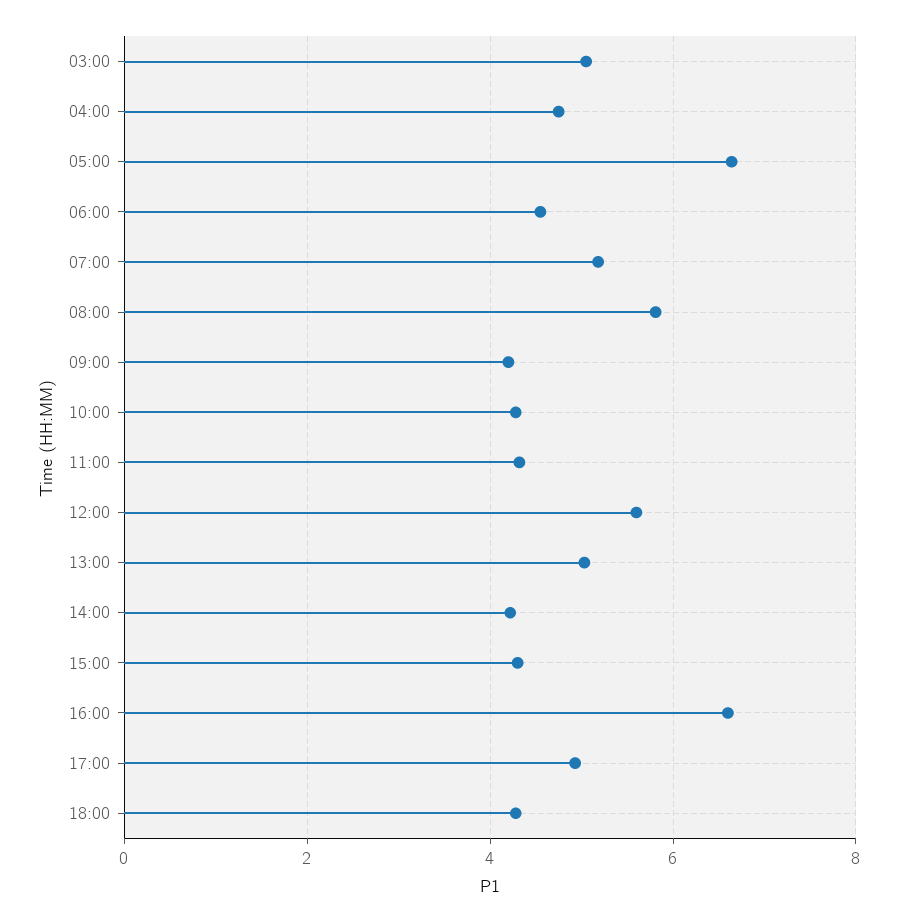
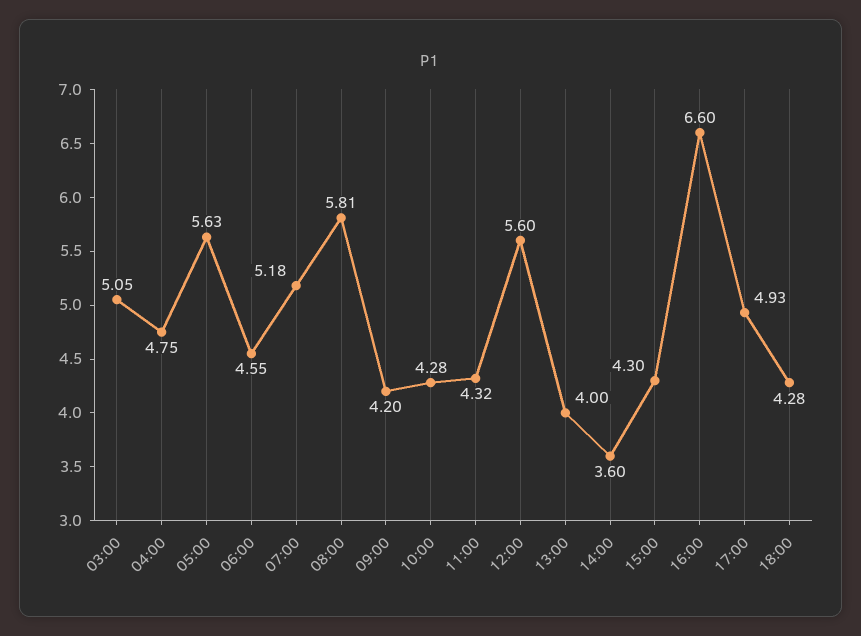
05:00: 6.6 -> 5.63
13:00: 5 -> 4
14:00: 4.2 -> 3.6

